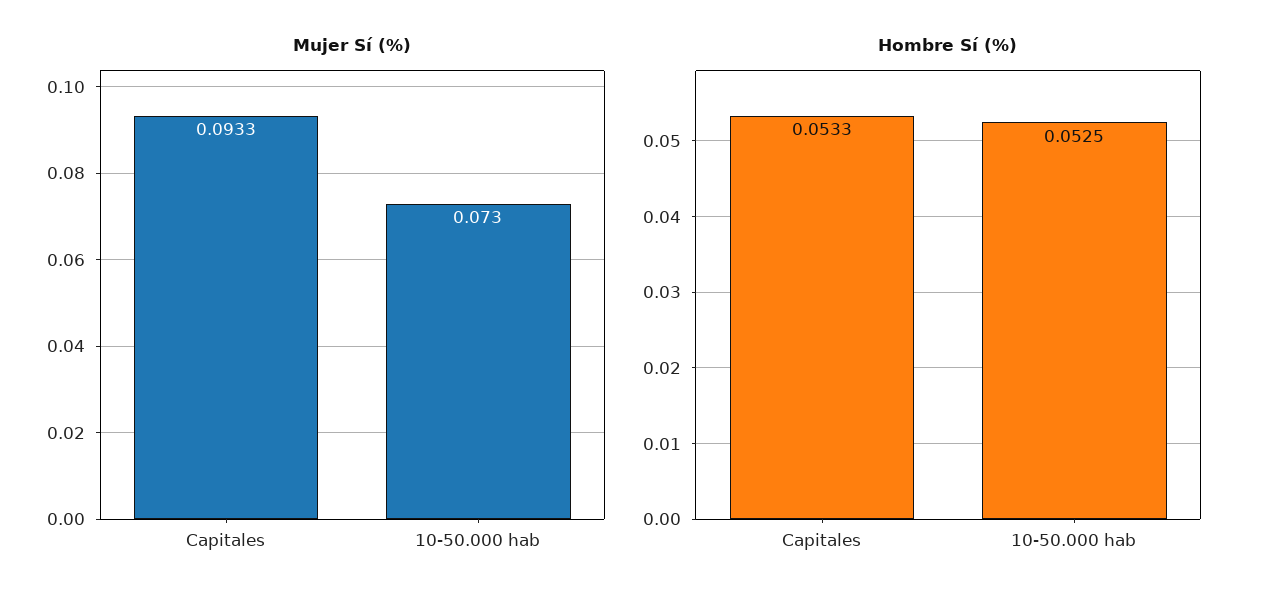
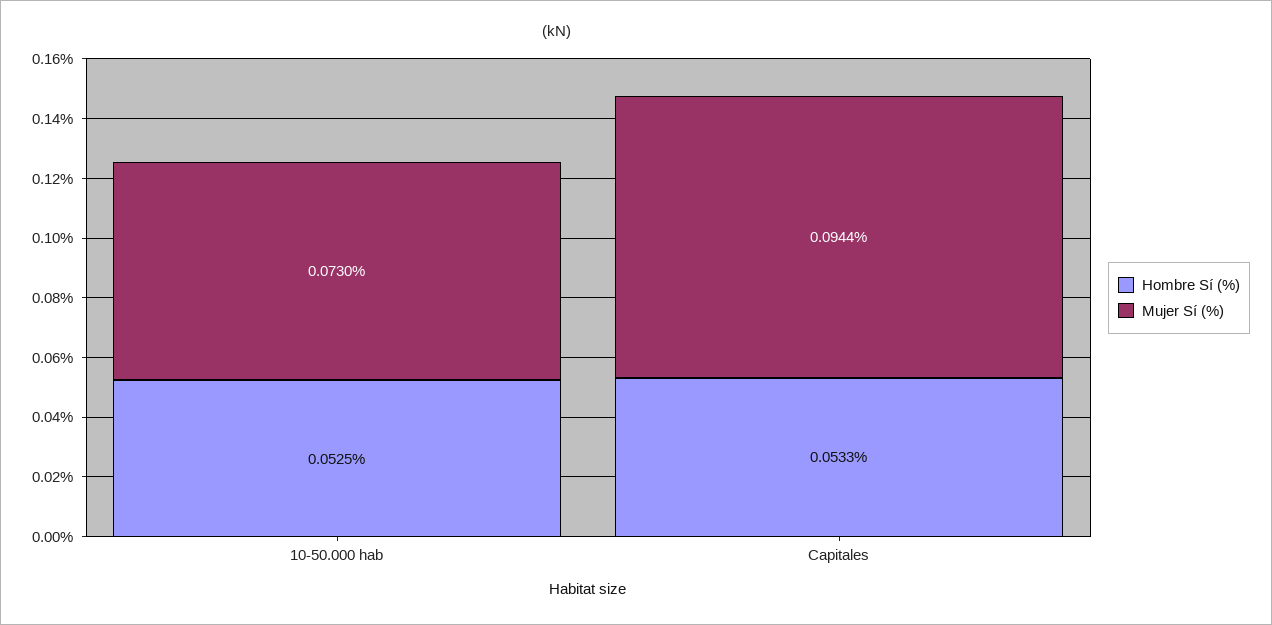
Mujer Sí (%), Capitales: 0.0933 -> 0.0944

